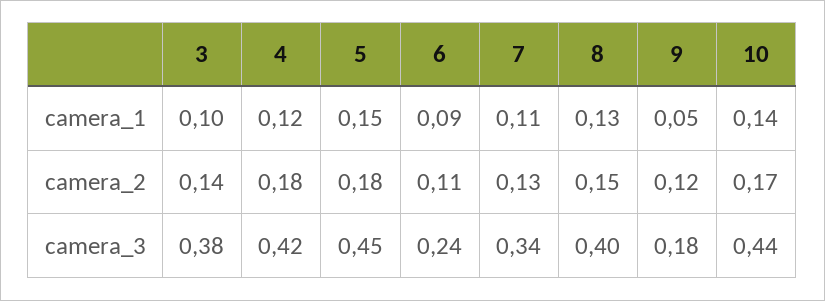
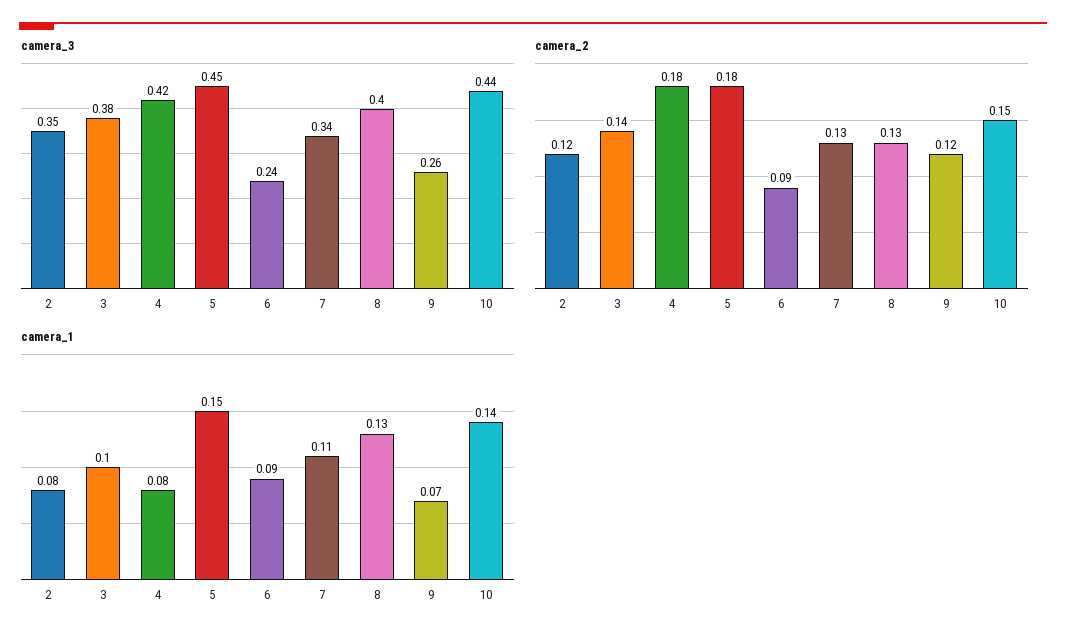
camera_1, 4: 0.12 -> 0.08
camera_1, 9: 0.05 -> 0.07
camera_2, 6: 0.11 -> 0.09
camera_2, 8: 0.15 -> 0.13
camera_2, 10: 0.17 -> 0.15
camera_3, 9: 0.18 -> 0.26
camera_3, 2: none -> 0.35
camera_2, 2: none -> 0.12
camera_1, 2: none -> 0.08

